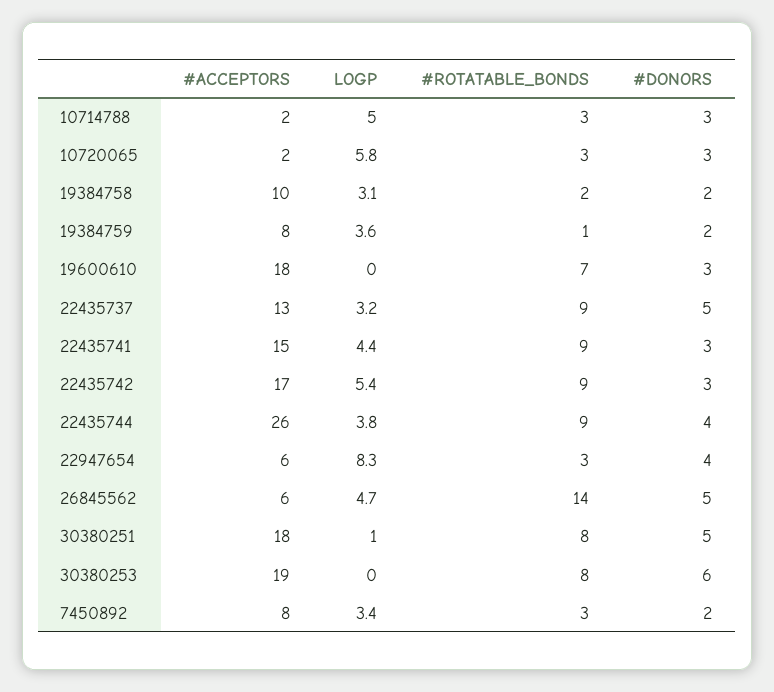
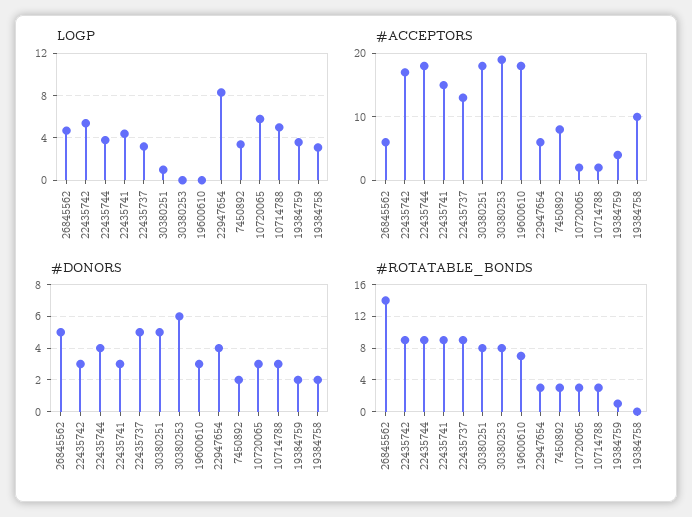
#ROTATABLE_BONDS, 19384758: 2 -> 0
#ACCEPTORS, 19384759: 8 -> 4
#ACCEPTORS, 22435744: 26 -> 18

